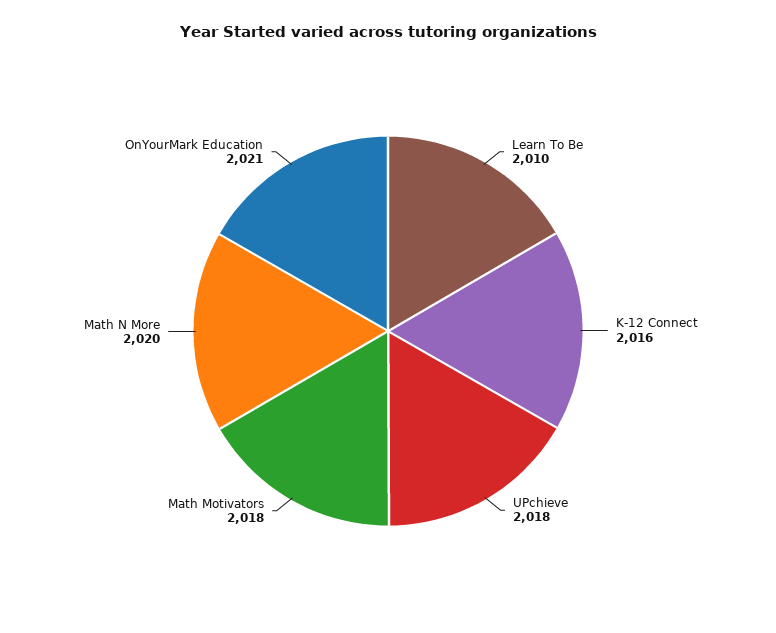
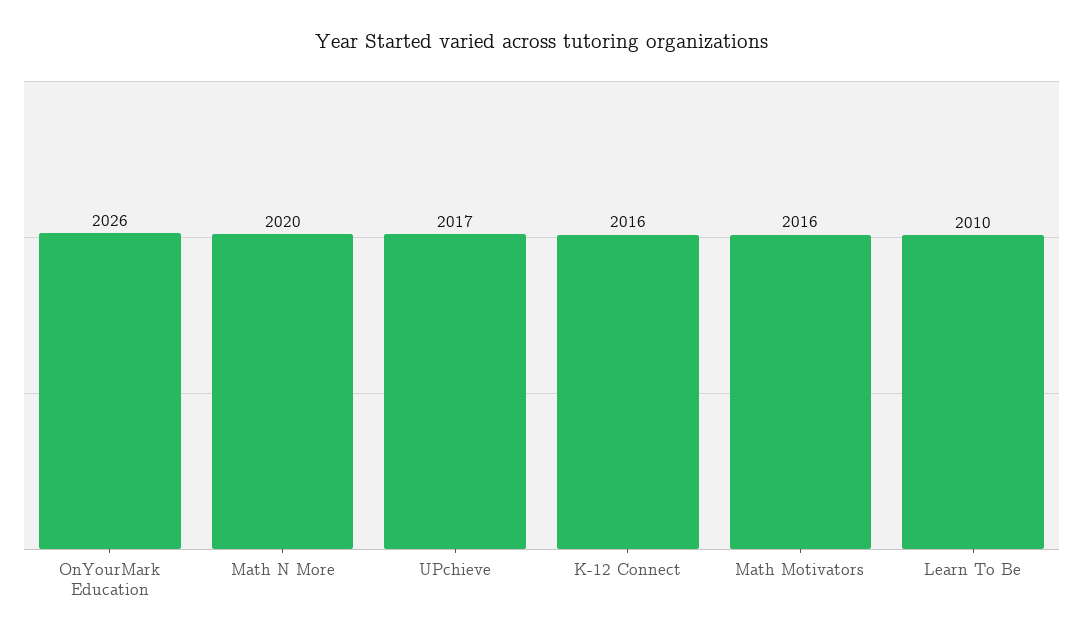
UPchieve: 2018 -> 2017
Math Motivators: 2018 -> 2016
OnYourMark Education: 2021 -> 2026

